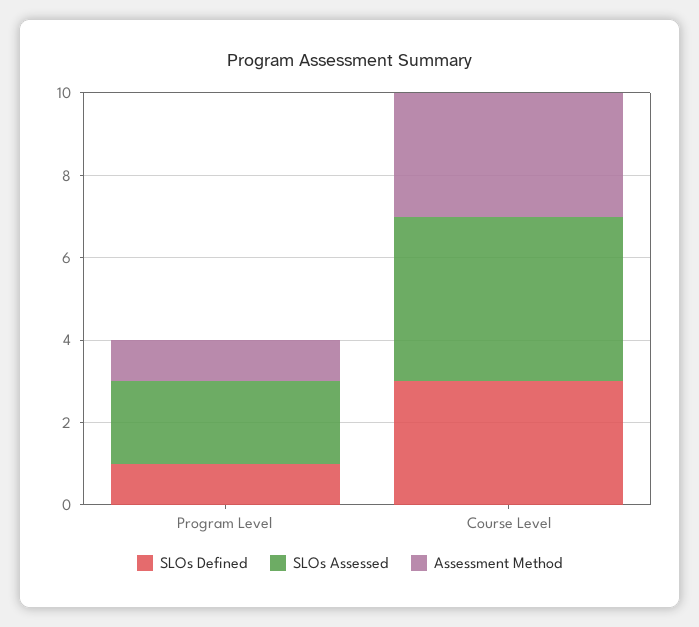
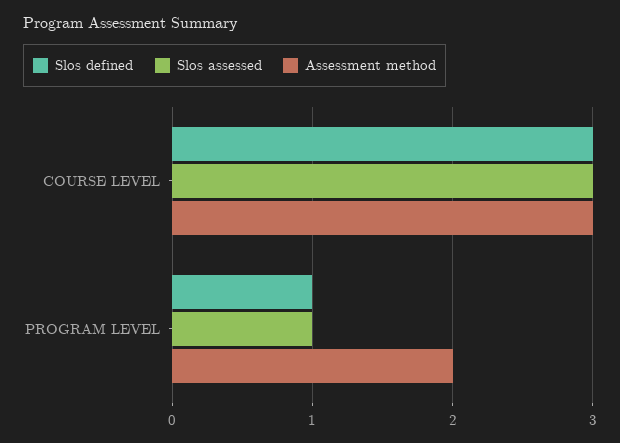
SLOs Assessed, Program Level: 2 -> 1
Assessment Method, Program Level: 1 -> 2
SLOs Assessed, Course Level: 4 -> 3

